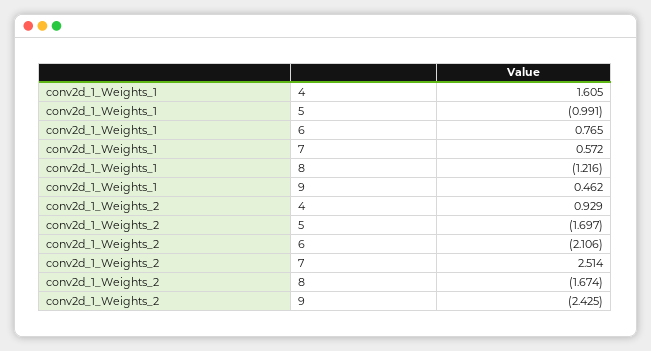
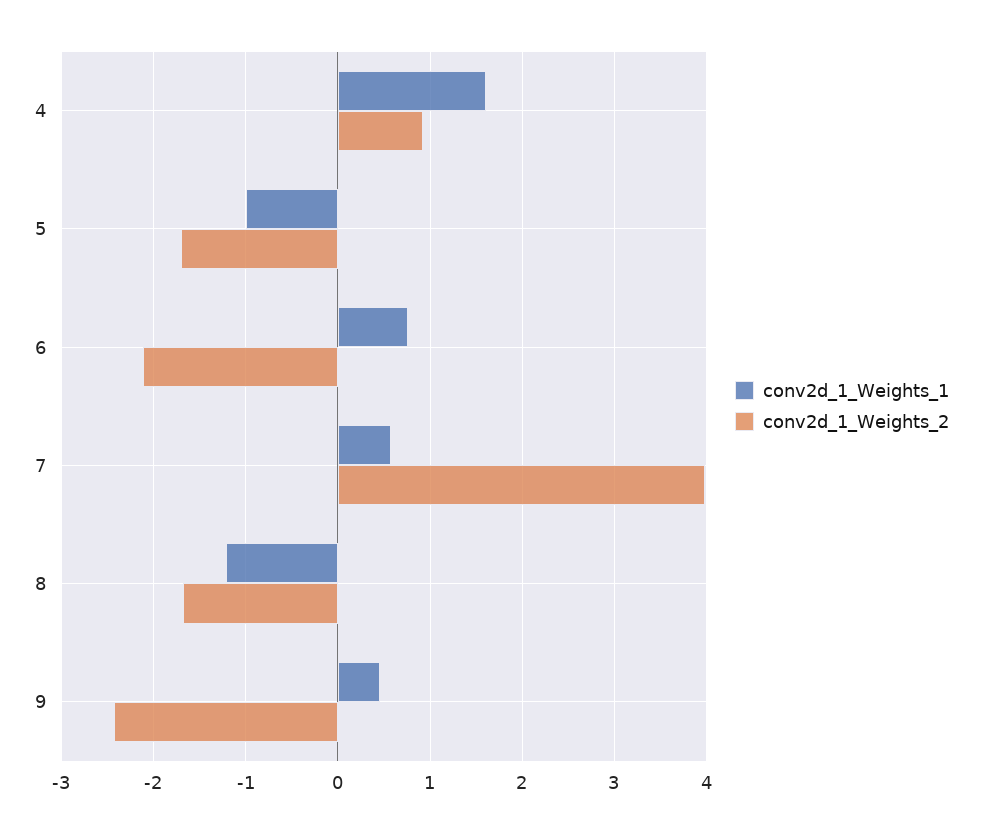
conv2d_1_Weights_2, 7: 2.514 -> 4

